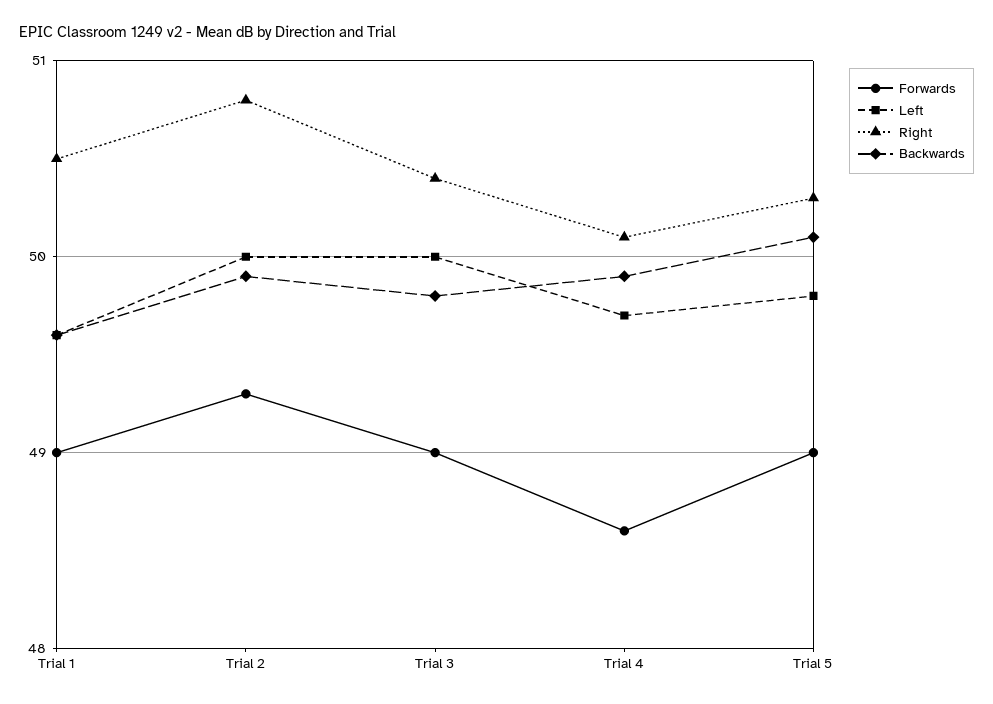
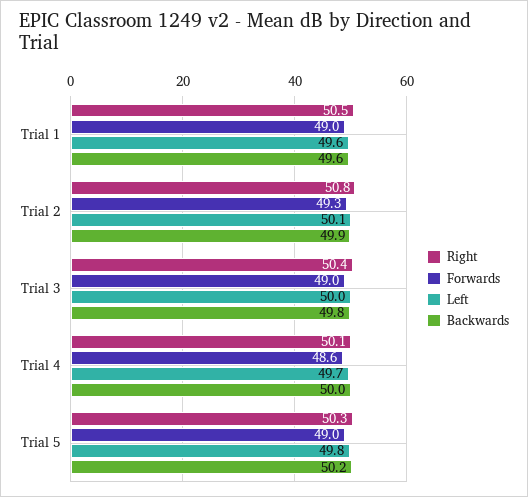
Left, Trial 2: 50 -> 50.1
Backwards, Trial 4: 49.9 -> 50
Backwards, Trial 5: 50.1 -> 50.2

